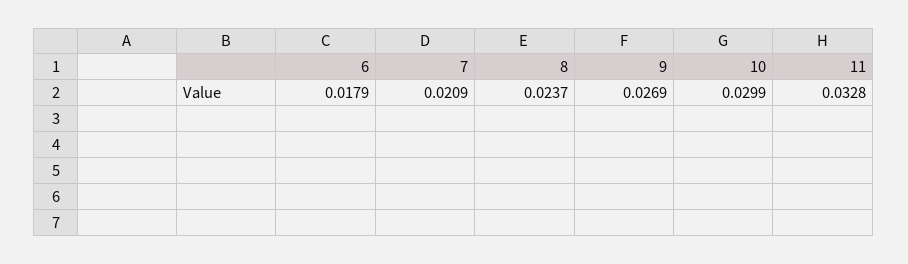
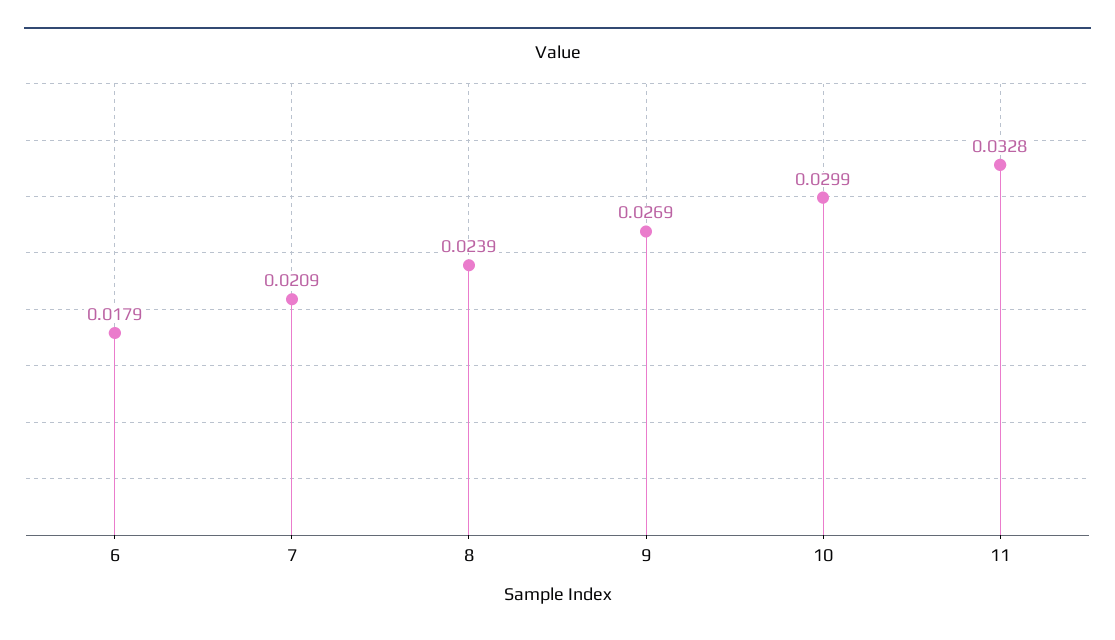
8: 0.0237 -> 0.0239

